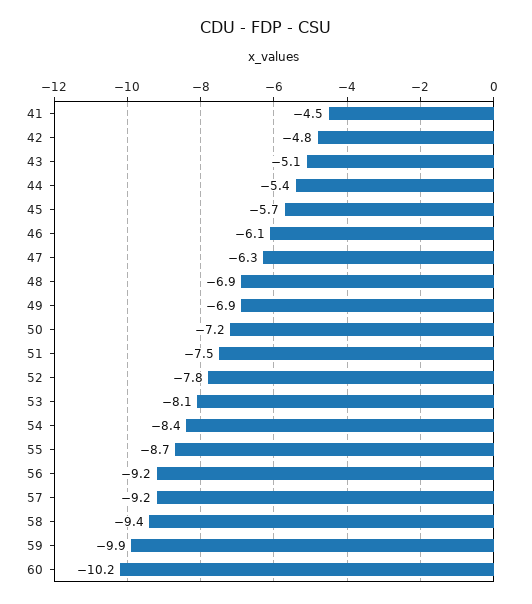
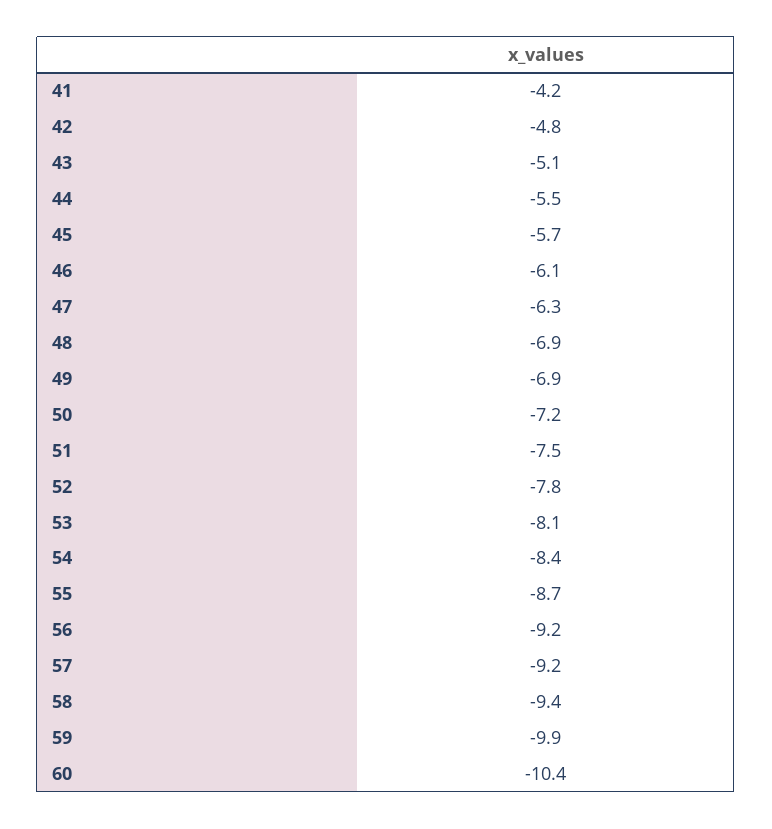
41: -4.5 -> -4.2
44: -5.4 -> -5.5
60: -10.2 -> -10.4

